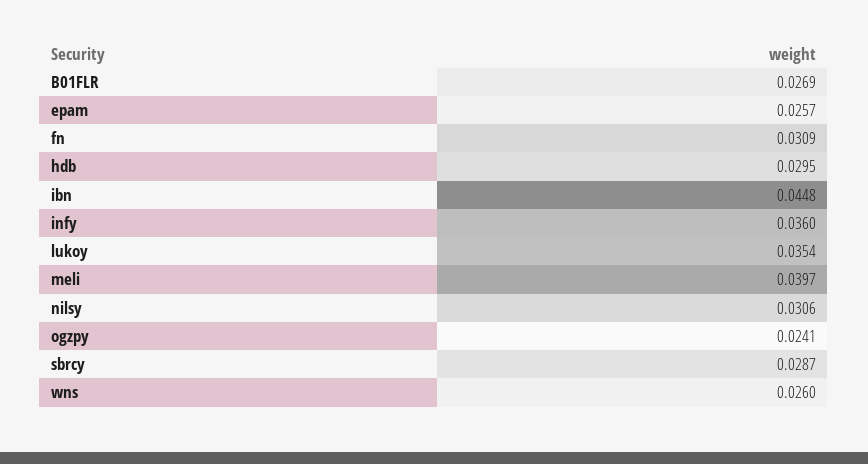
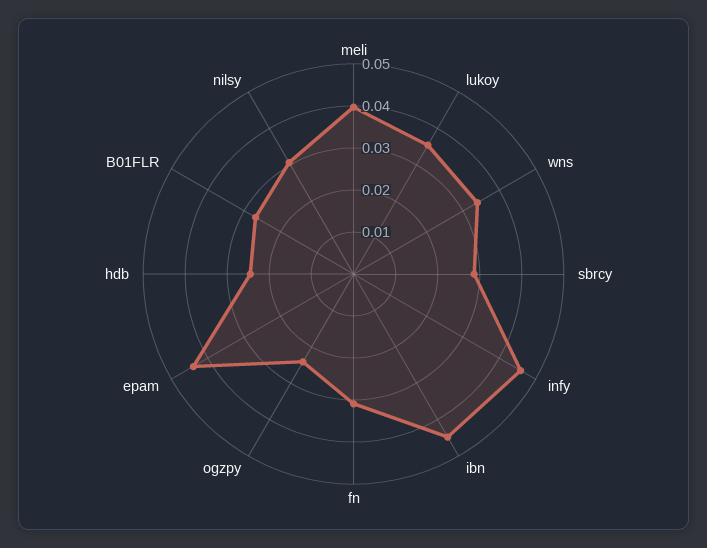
epam: 0.0257 -> 0.044
hdb: 0.0295 -> 0.024
infy: 0.036 -> 0.046
wns: 0.026 -> 0.034

